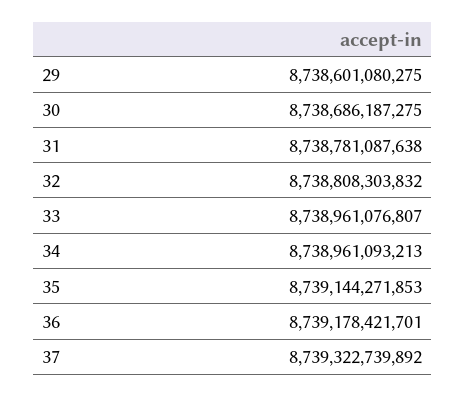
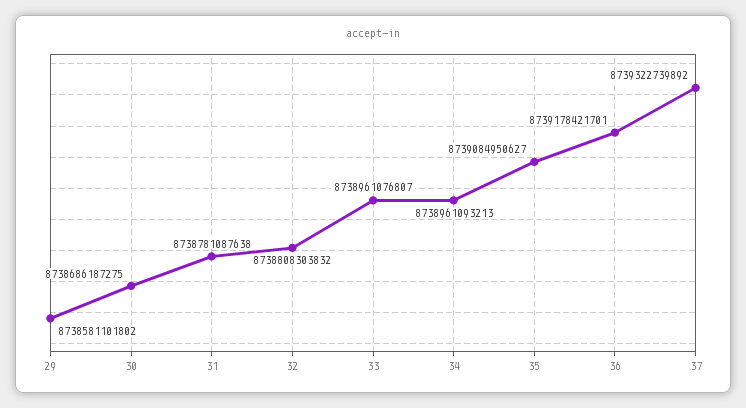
29: 8738601080275 -> 8738581101802
35: 8739144271853 -> 8739084950627

